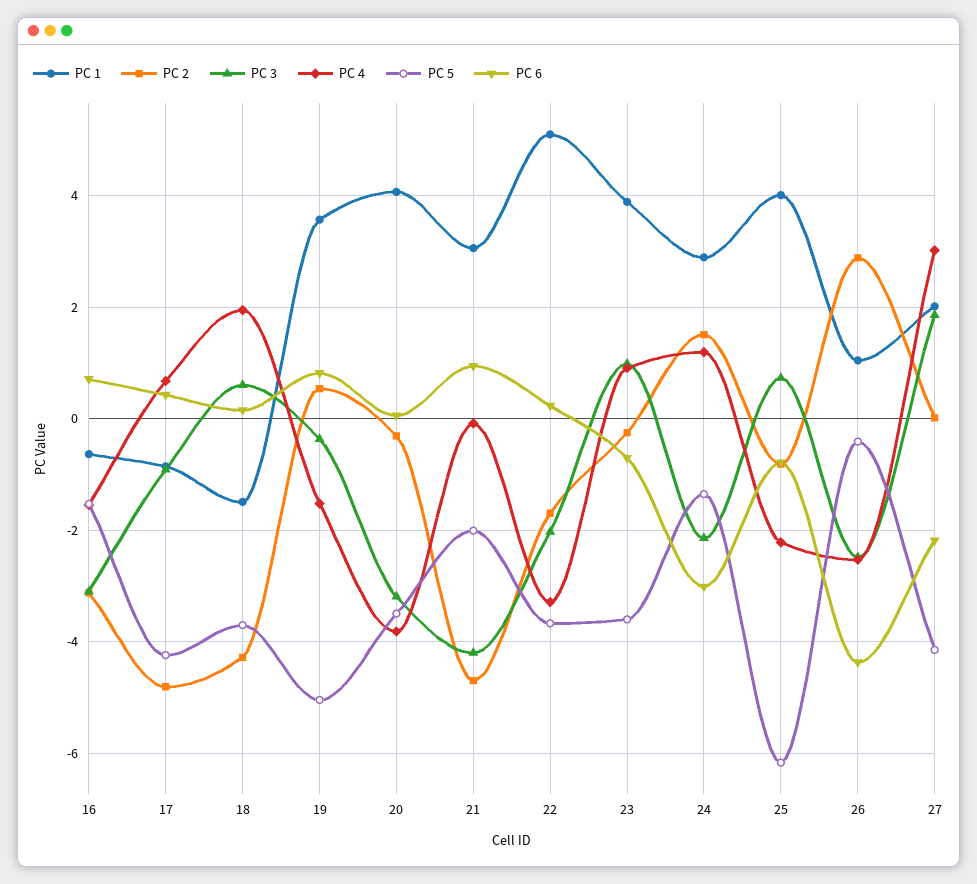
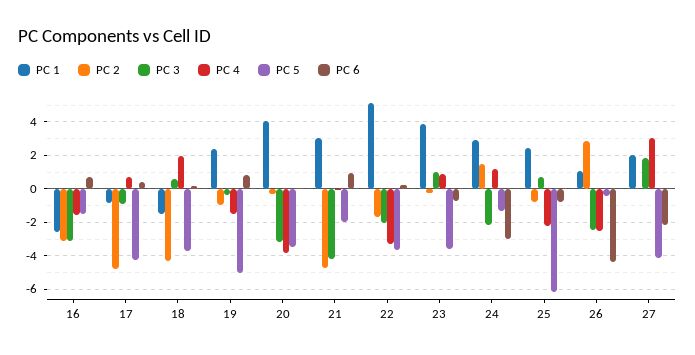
PC 1, 16: -0.6 -> -2.5
PC 1, 19: 3.6 -> 2.5
PC 2, 19: 0.6 -> -1
PC 1, 25: 4 -> 2.5

